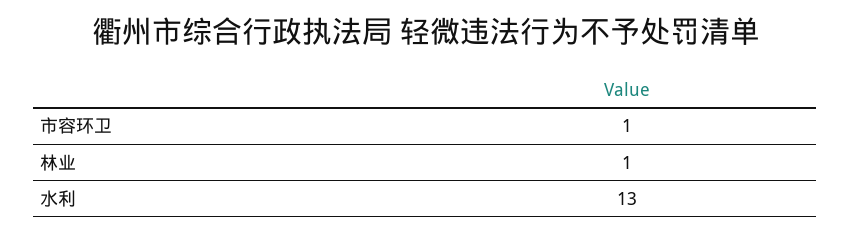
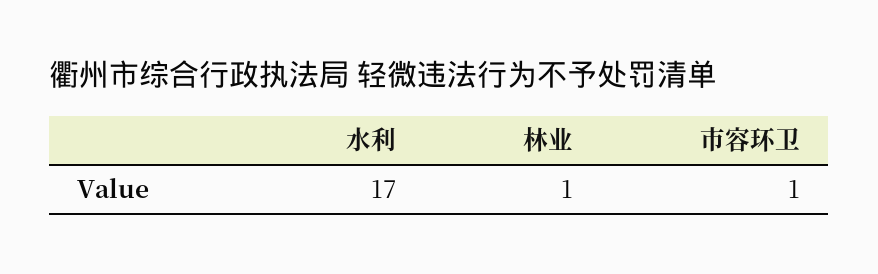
水利: 13 -> 17

